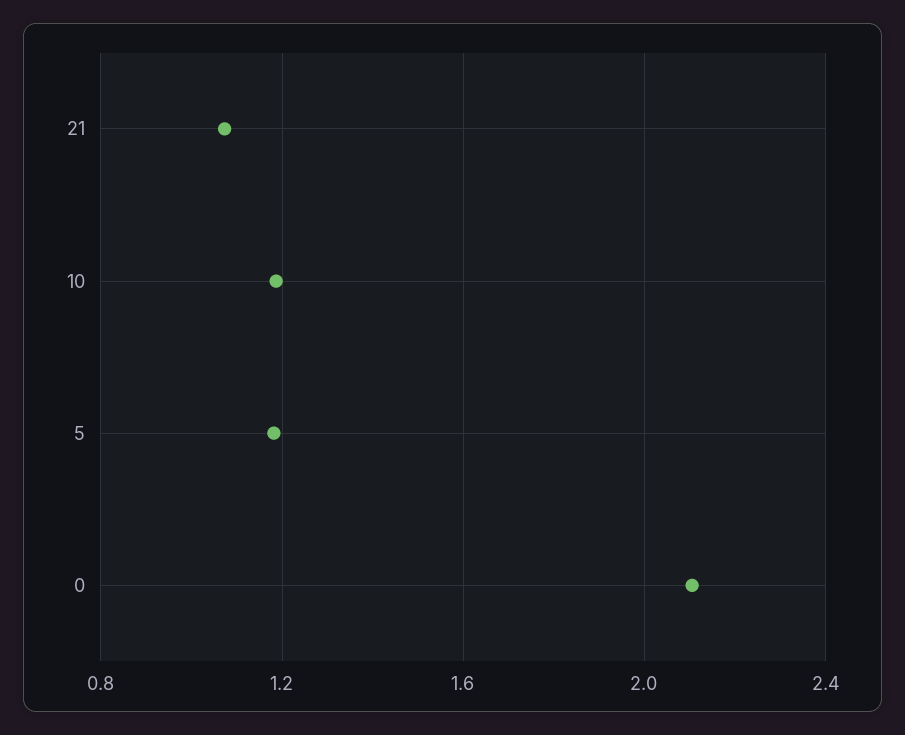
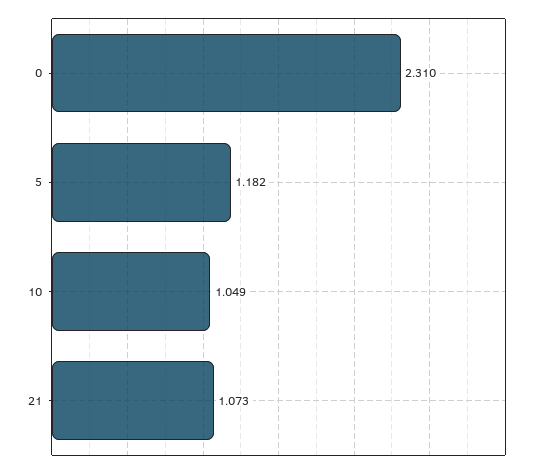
10: 1.2 -> 1.049
0: 2.1 -> 2.31

